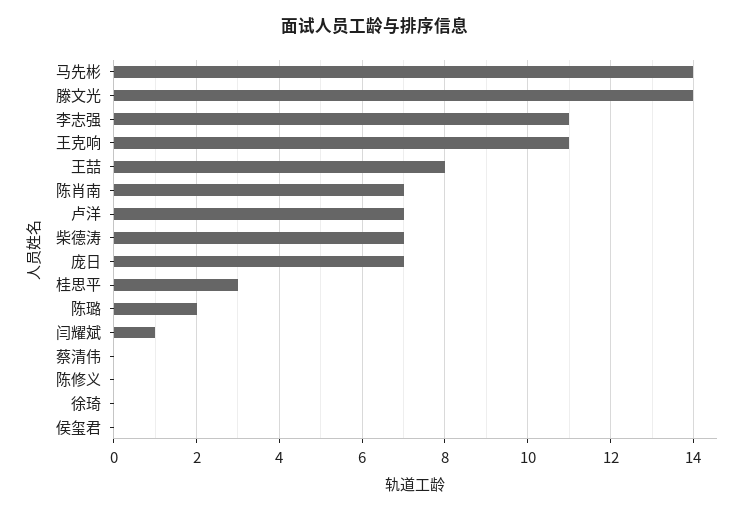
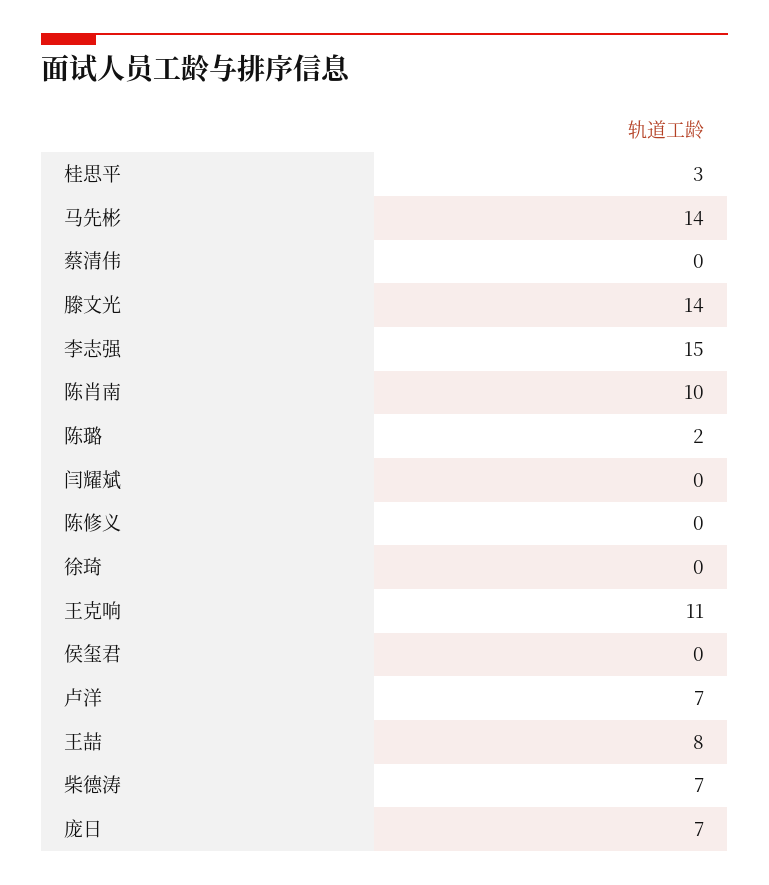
李志强: 11 -> 15
陈肖南: 7 -> 10
闫耀斌: 1 -> 0

